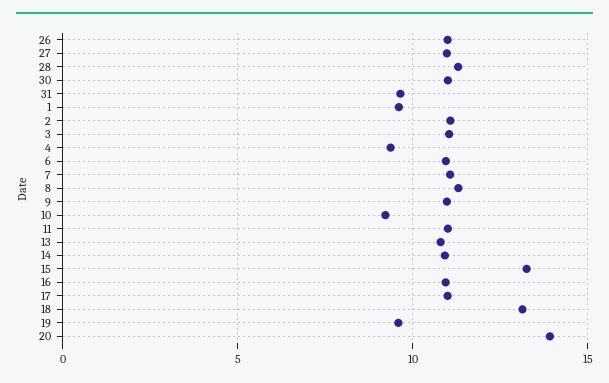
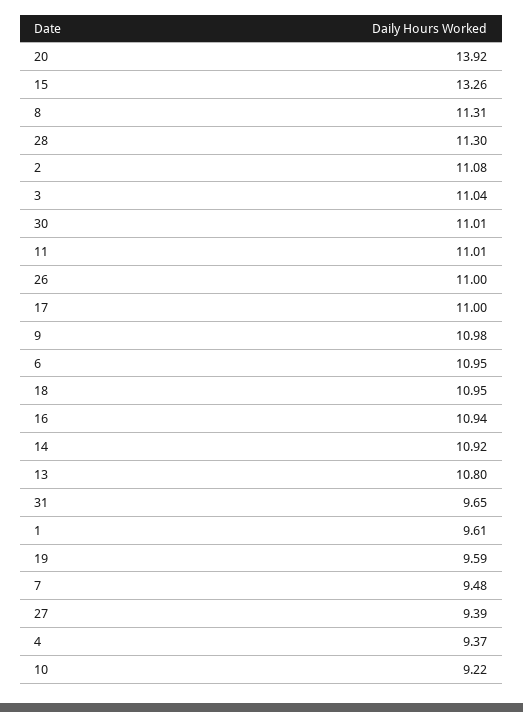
27: 11 -> 9.39
7: 11 -> 9.48
18: 13 -> 10.95

